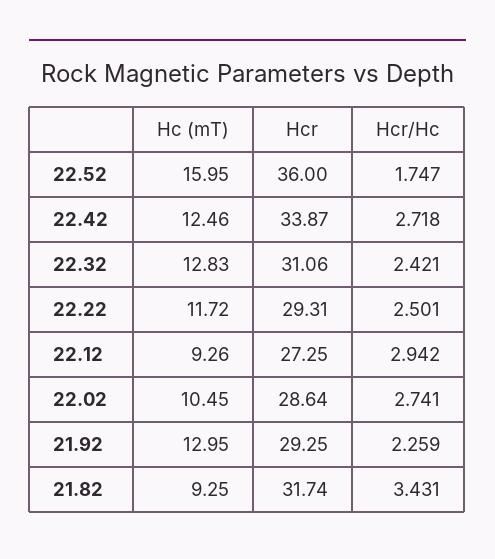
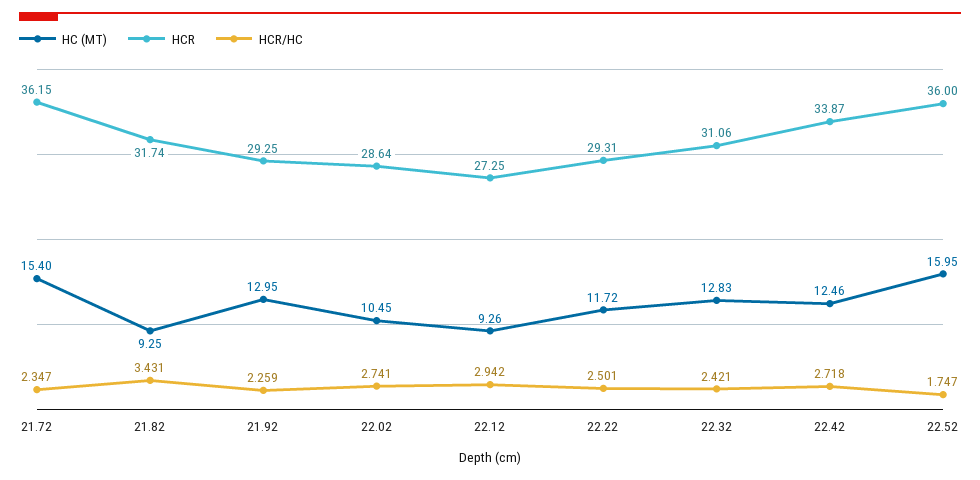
Hc (mT), 21.72: none -> 15.4
Hcr, 21.72: none -> 36.15
Hcr/Hc, 21.72: none -> 2.347

